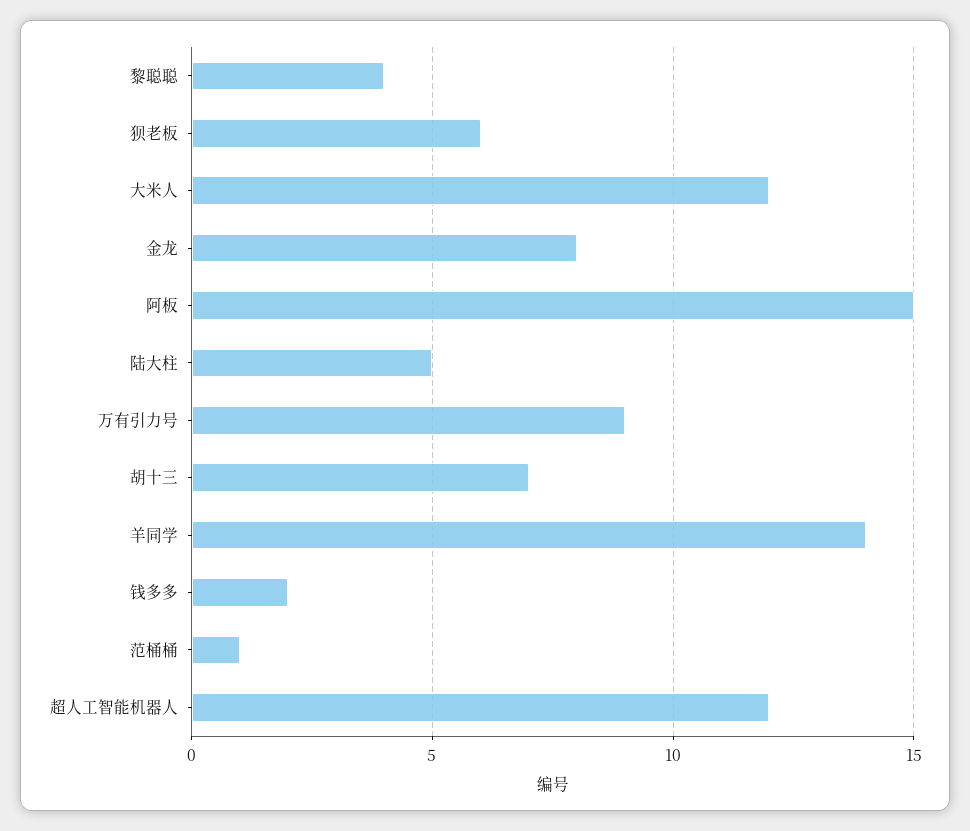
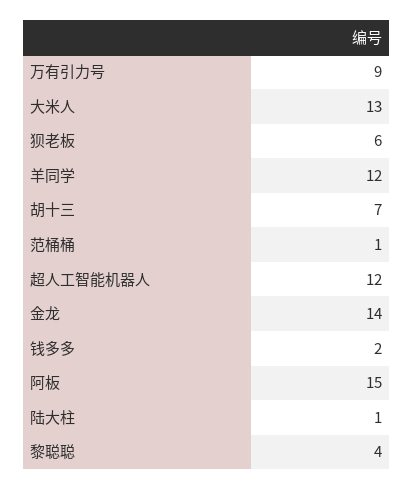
大米人: 12 -> 13
金龙: 8 -> 14
陆大柱: 5 -> 1
羊同学: 14 -> 12

